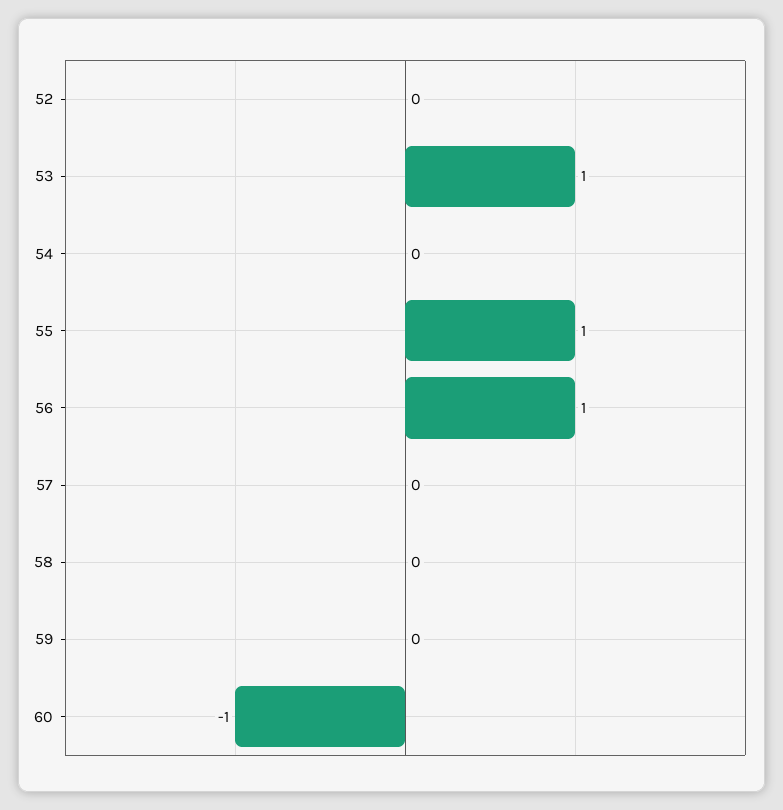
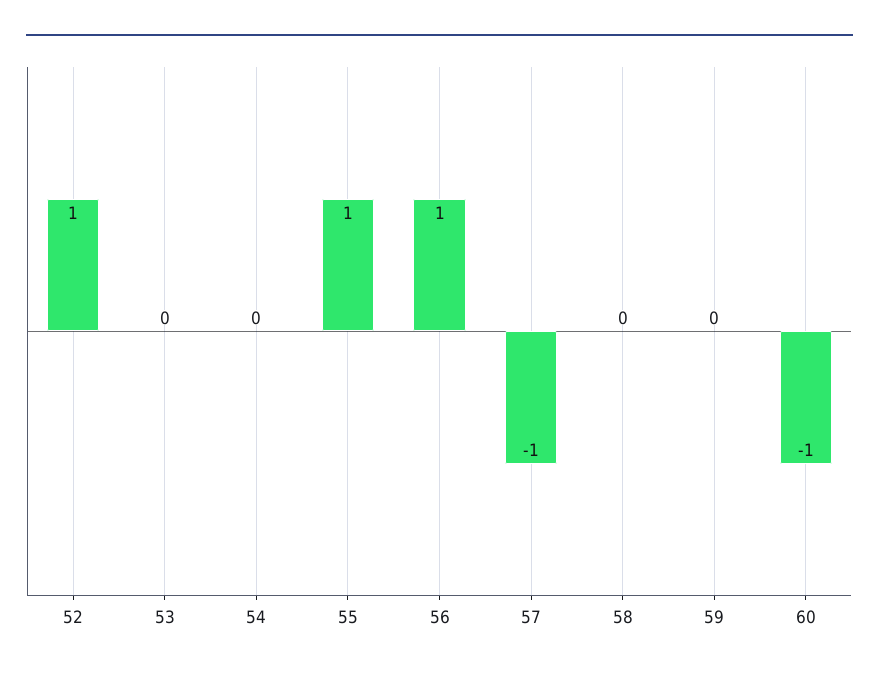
52: 0 -> 1
53: 1 -> 0
57: 0 -> -1

